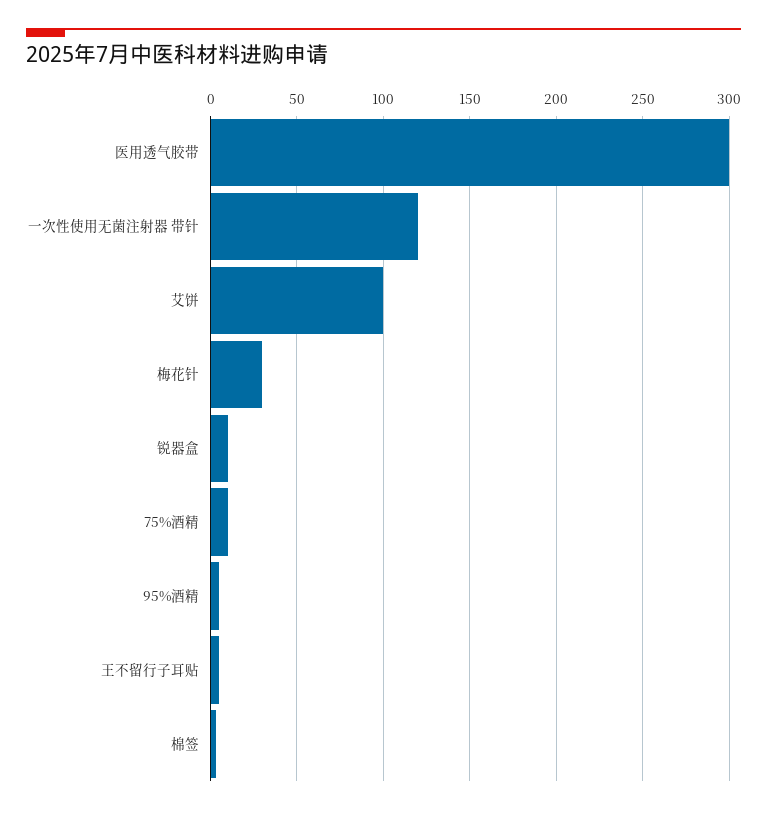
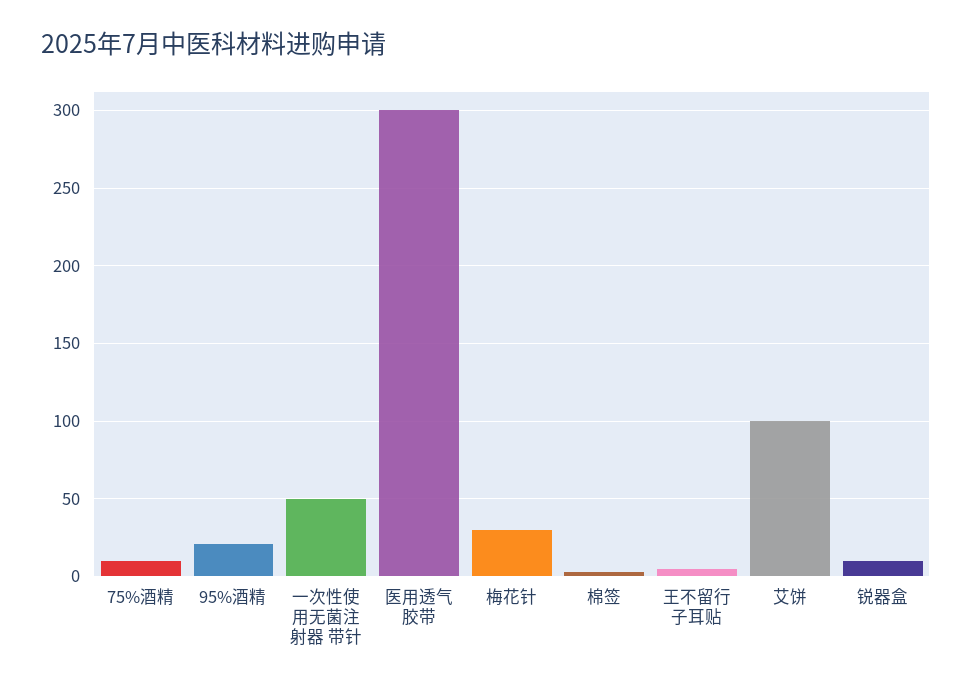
一次性使用无菌注射器 带针: 120 -> 50
95%酒精: 5 -> 20

